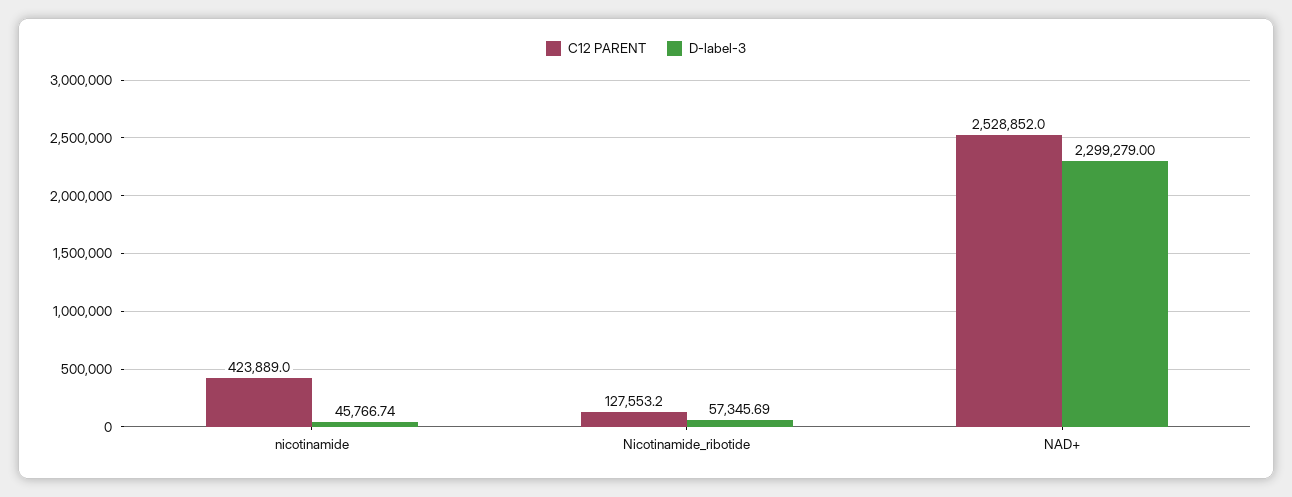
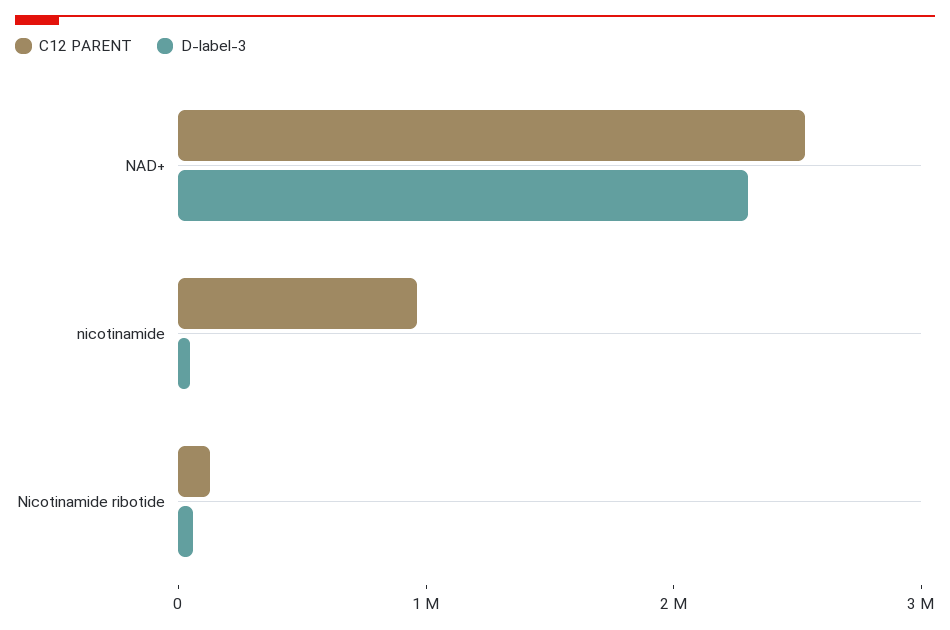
C12 PARENT, nicotinamide: 423889 -> 1000000

